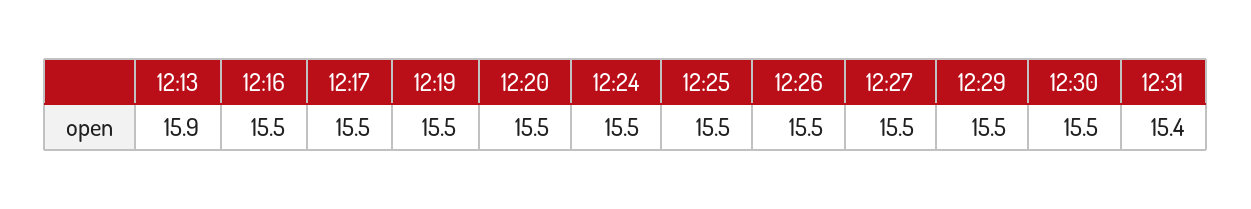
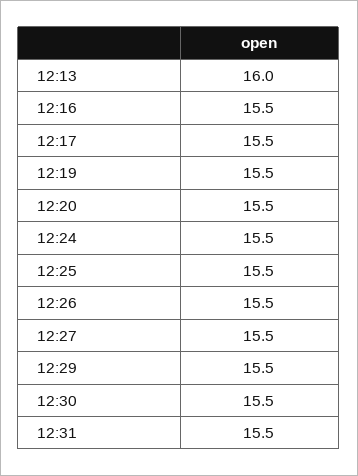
12:13: 15.9 -> 16
12:31: 15.4 -> 15.5

